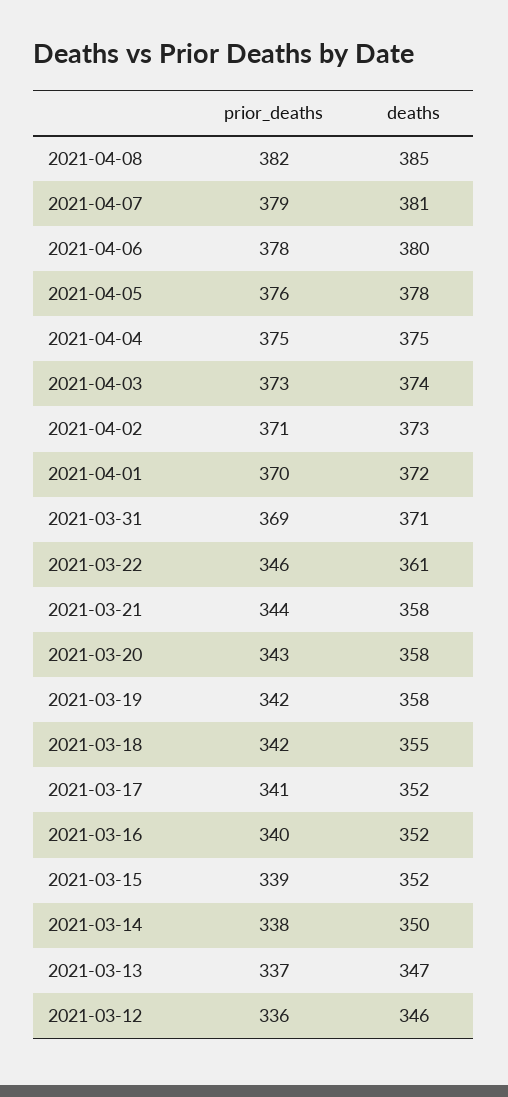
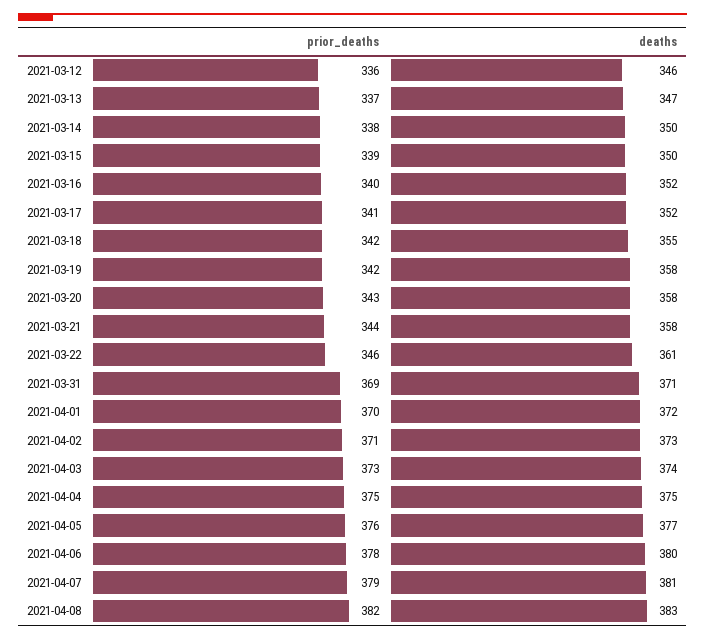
deaths, 2021-04-08: 385 -> 383
deaths, 2021-04-05: 378 -> 377
deaths, 2021-03-15: 352 -> 350

